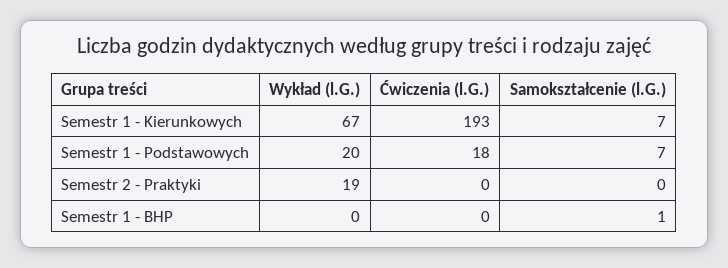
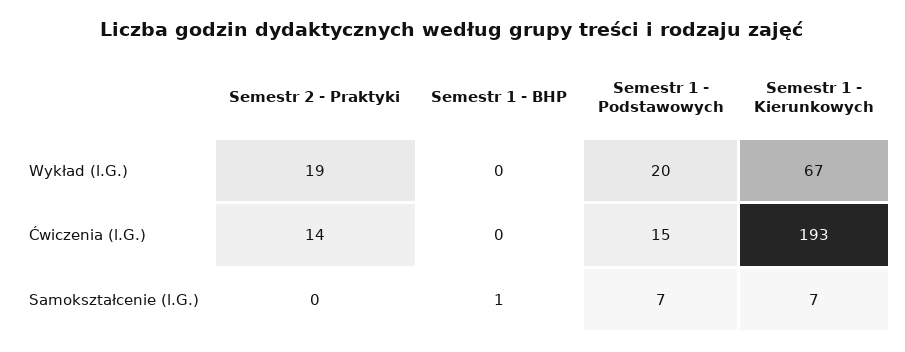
Ćwiczenia (l.G.), Semestr 1 - Podstawowych: 18 -> 15
Ćwiczenia (l.G.), Semestr 2 - Praktyki: 0 -> 14

